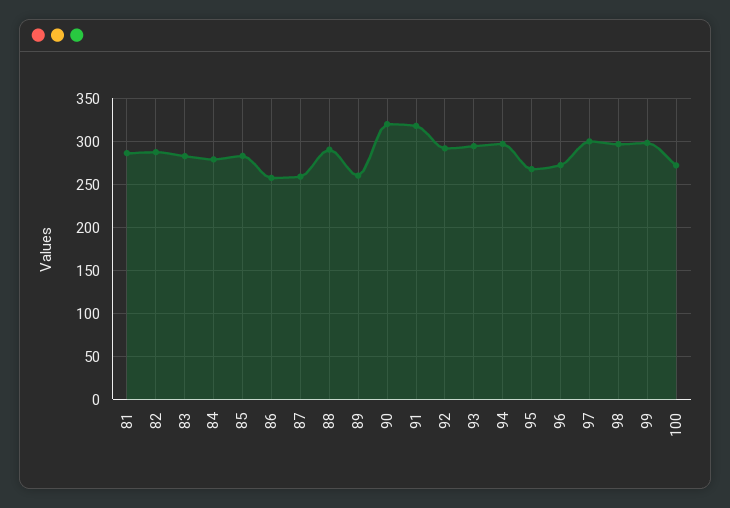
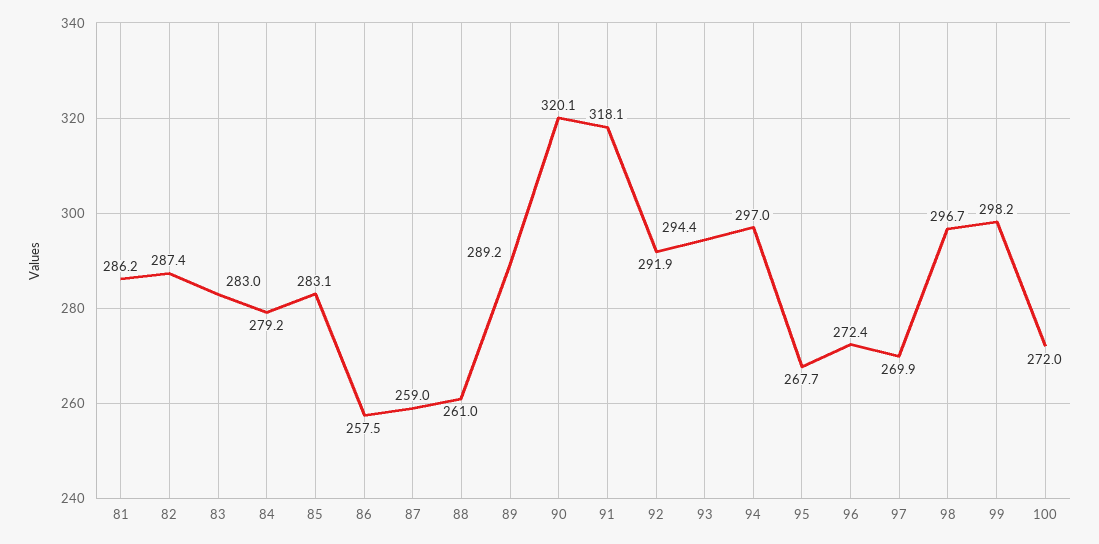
88: 290 -> 261
89: 260 -> 289.2
97: 300 -> 269.9

